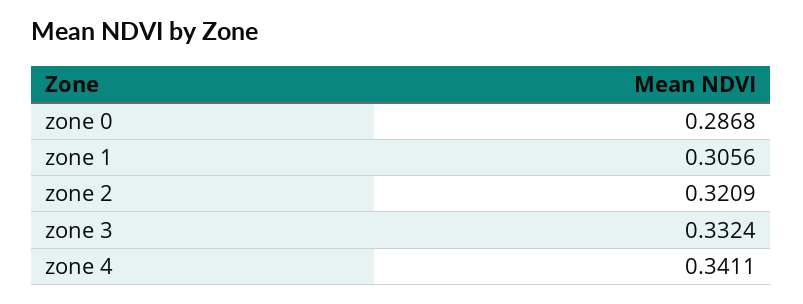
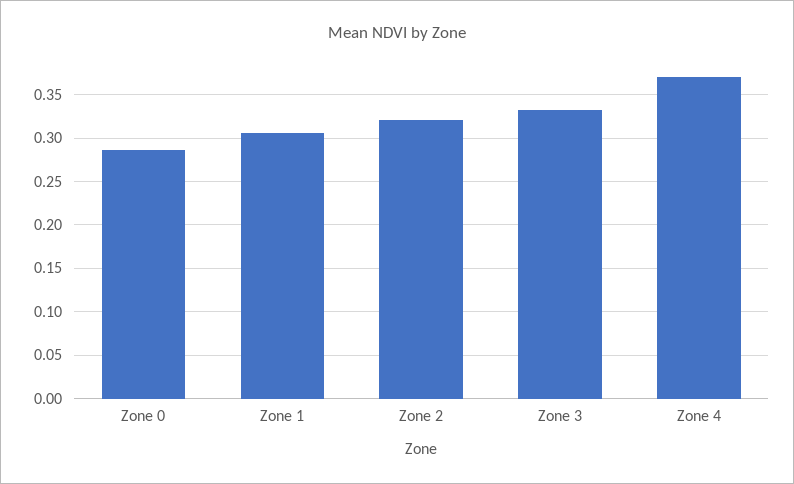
zone 4: 0.3411 -> 0.37

